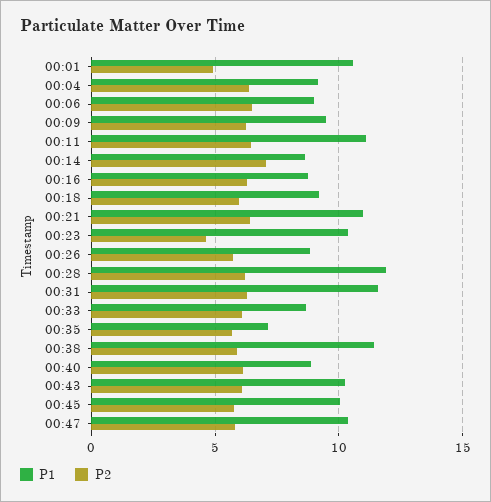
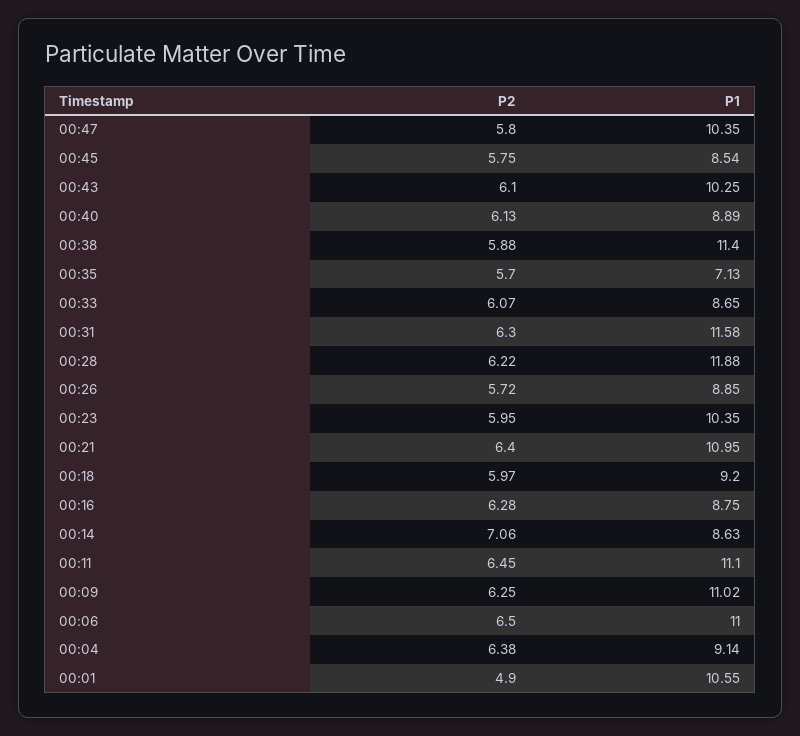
P1, 00:06: 9 -> 11
P1, 00:09: 9.5 -> 11.02
P2, 00:23: 4.5 -> 5.95
P1, 00:45: 10 -> 8.54

